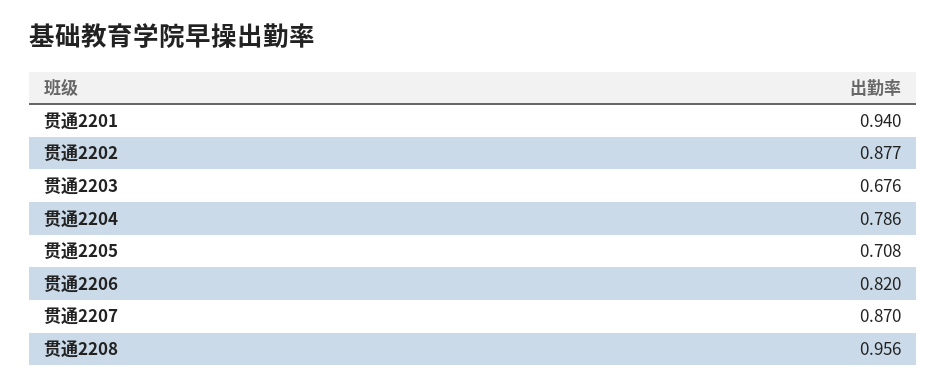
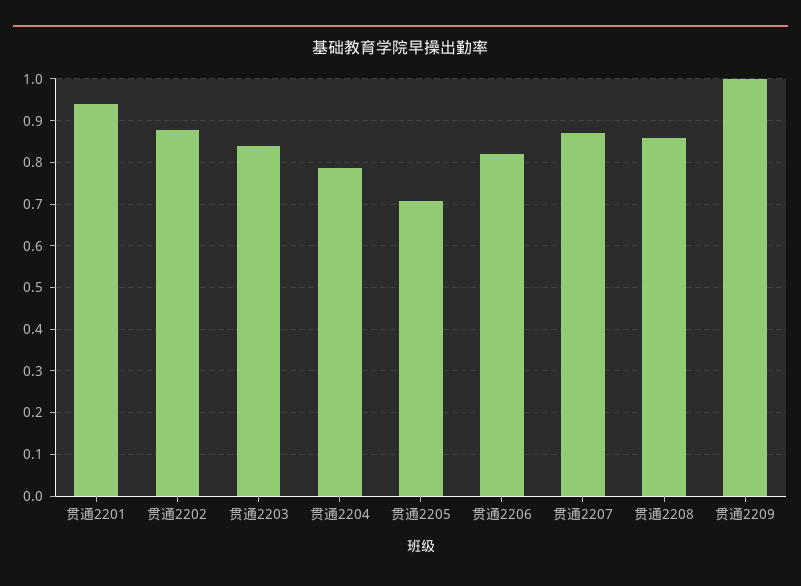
贯通2203: 0.676 -> 0.84
贯通2208: 0.956 -> 0.86
贯通2209: none -> 1

